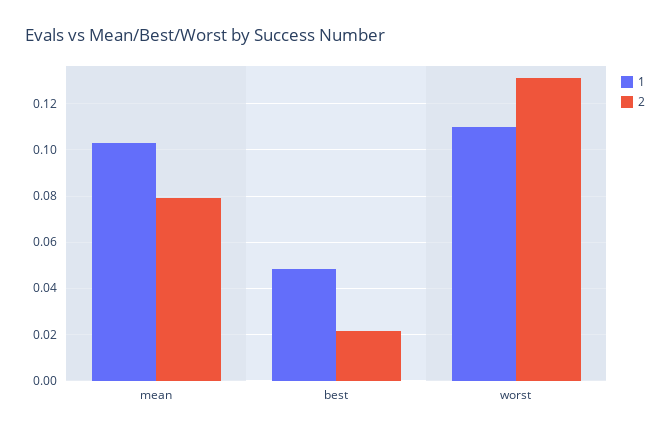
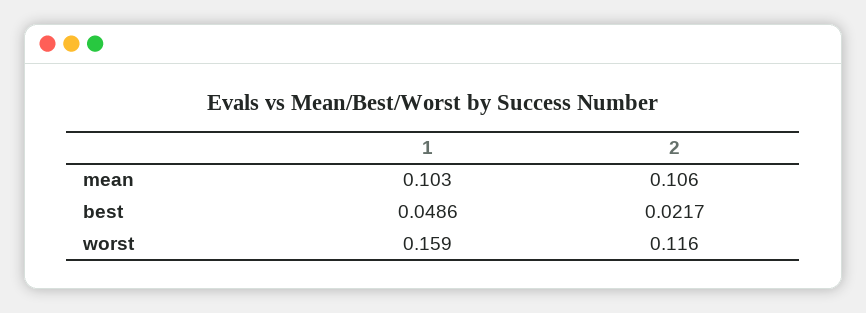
2, mean: 0.08 -> 0.106
1, worst: 0.11 -> 0.159
2, worst: 0.13 -> 0.116

